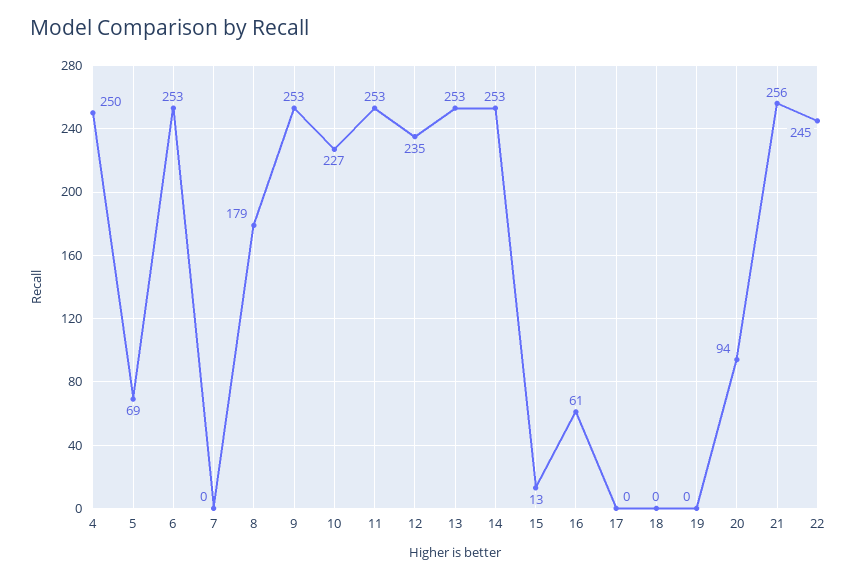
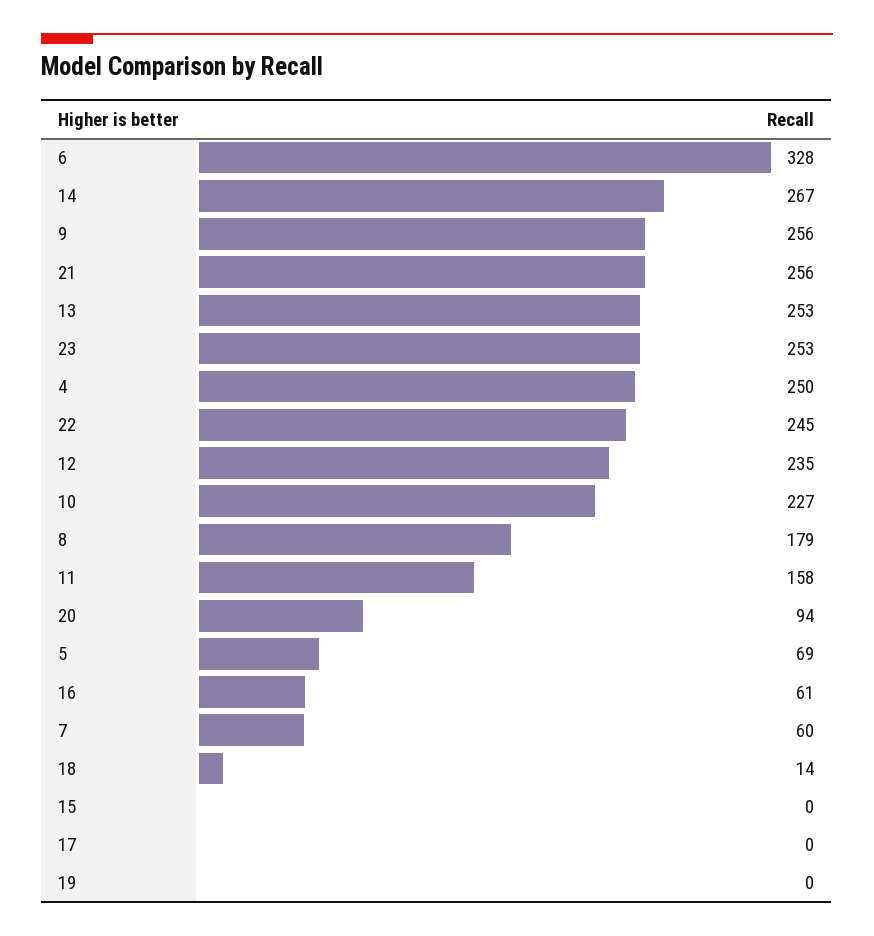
6: 253 -> 328
7: 0 -> 60
9: 253 -> 256
11: 253 -> 158
14: 253 -> 267
15: 13 -> 0
18: 0 -> 14
23: none -> 253

